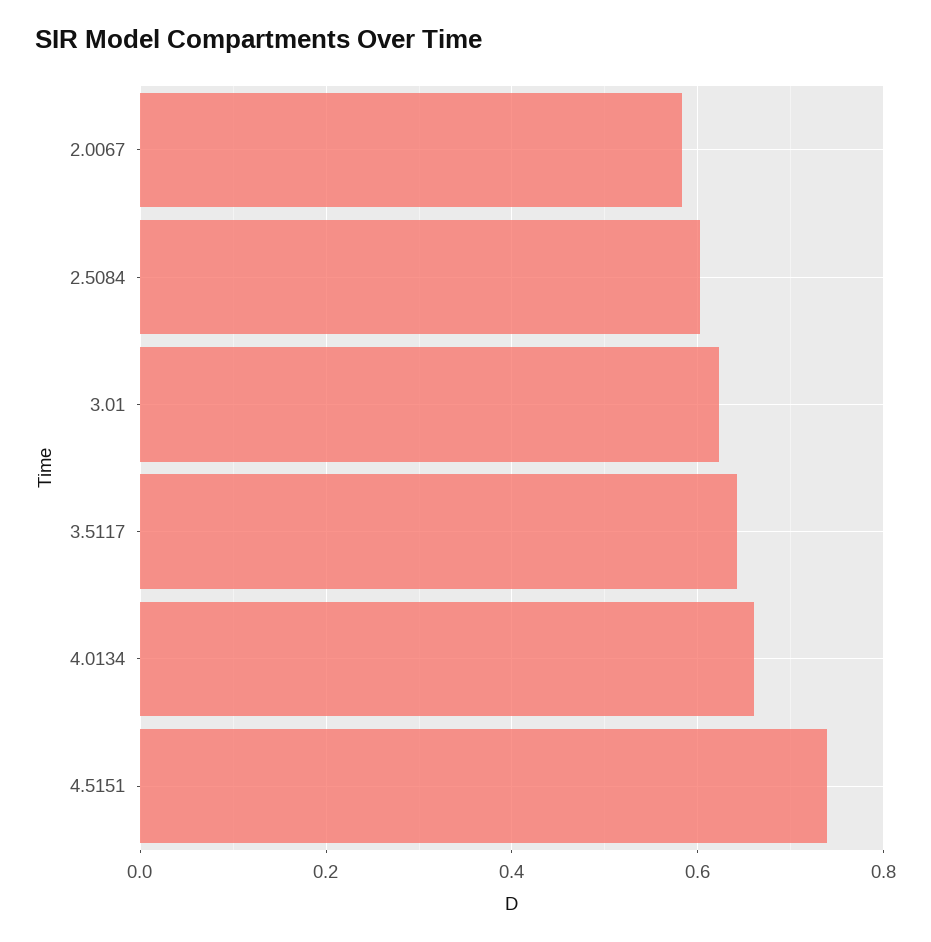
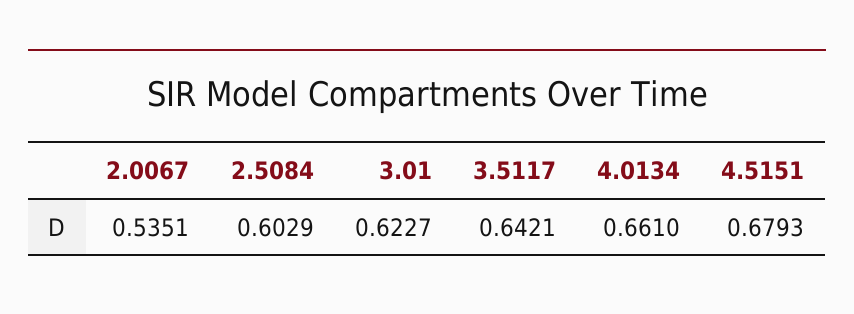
2.0067: 0.58 -> 0.5351
4.5151: 0.74 -> 0.6793

